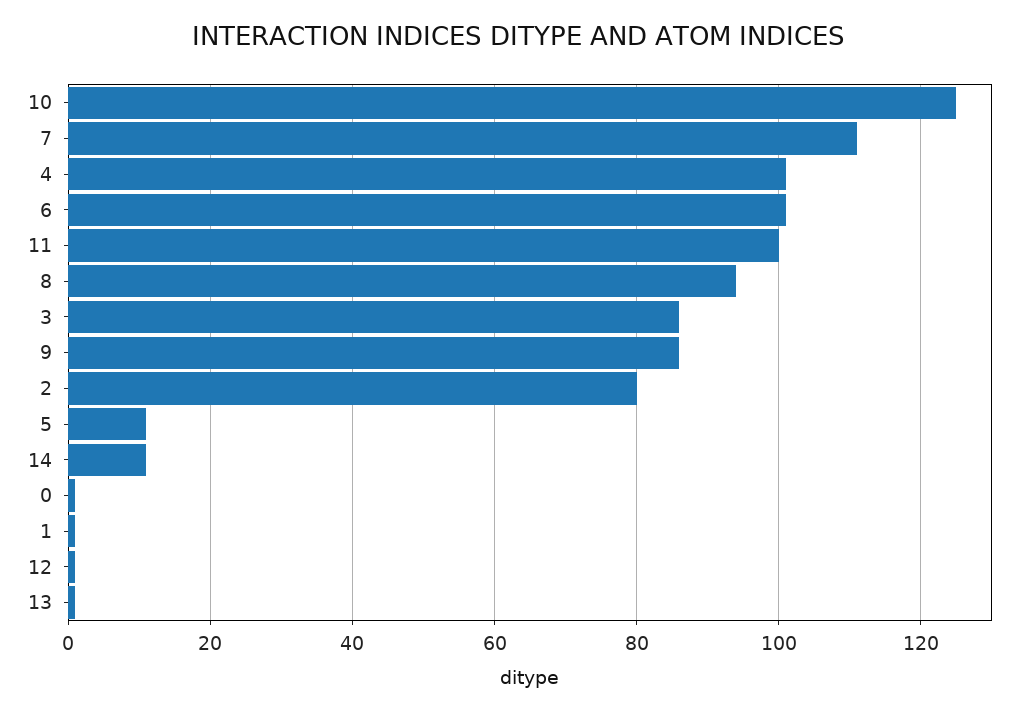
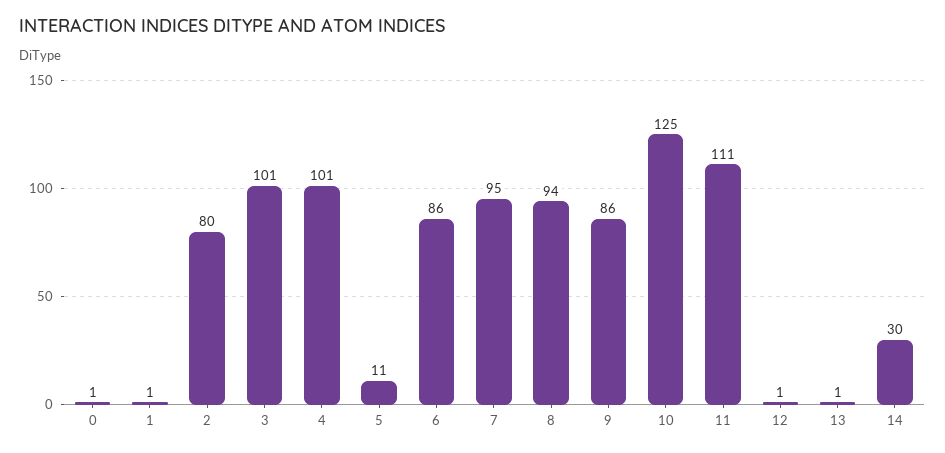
7: 110 -> 95
6: 100 -> 86
11: 100 -> 111
3: 85 -> 101
14: 10 -> 30

